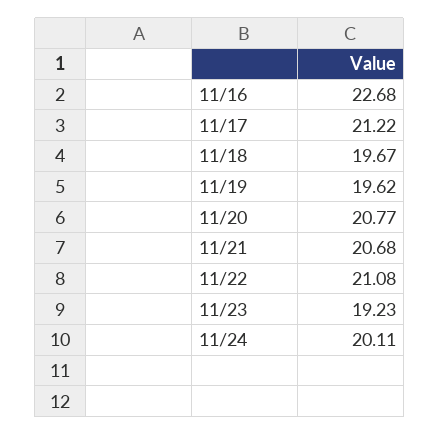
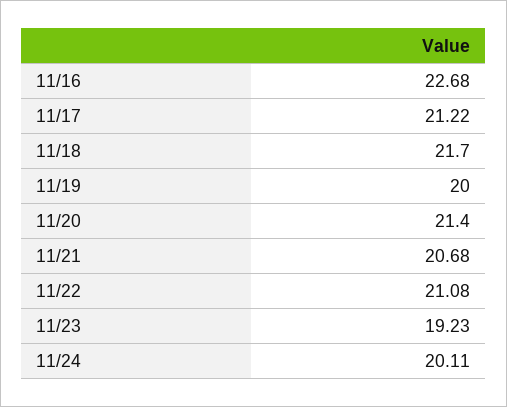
11/18: 19.67 -> 21.7
11/19: 19.62 -> 20
11/20: 20.77 -> 21.4

